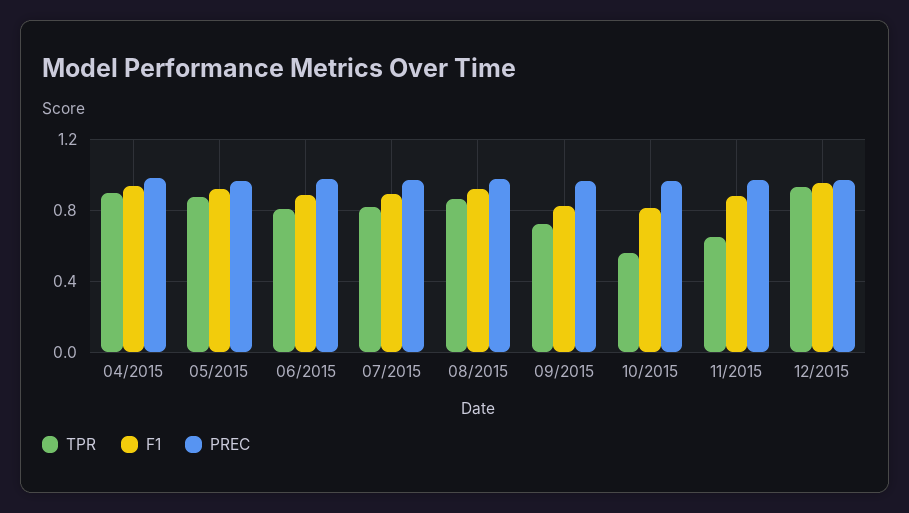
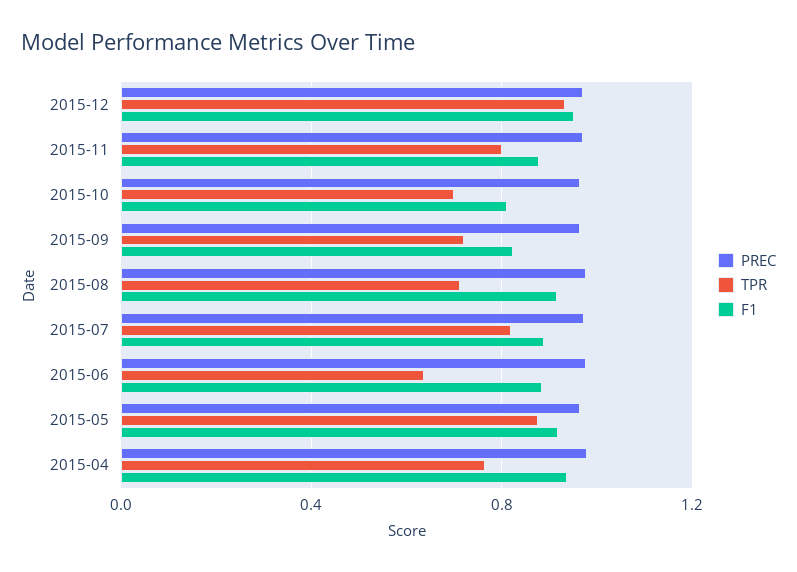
TPR, 04/2015: 0.9 -> 0.75
TPR, 06/2015: 0.8 -> 0.65
TPR, 08/2015: 0.85 -> 0.7
TPR, 10/2015: 0.55 -> 0.7
TPR, 11/2015: 0.65 -> 0.8

